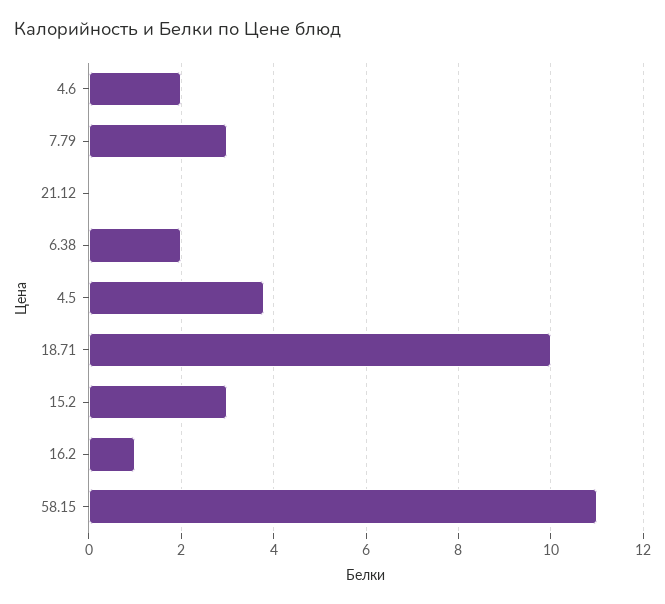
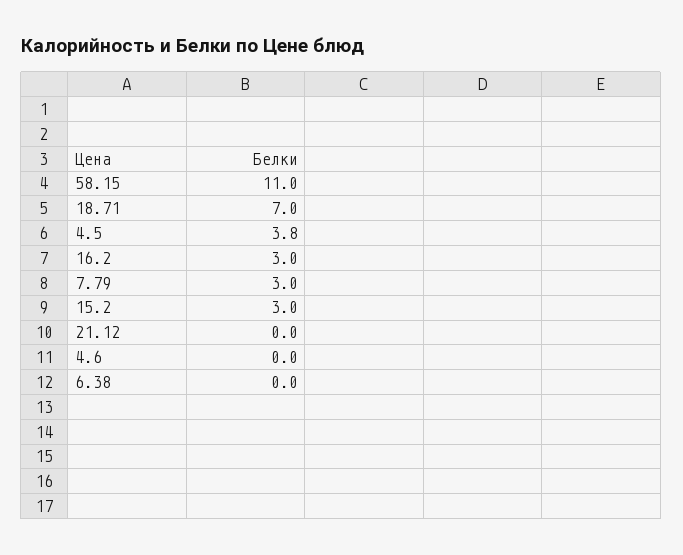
4.6: 2 -> 0
6.38: 2 -> 0
18.71: 10 -> 7
16.2: 1 -> 3

